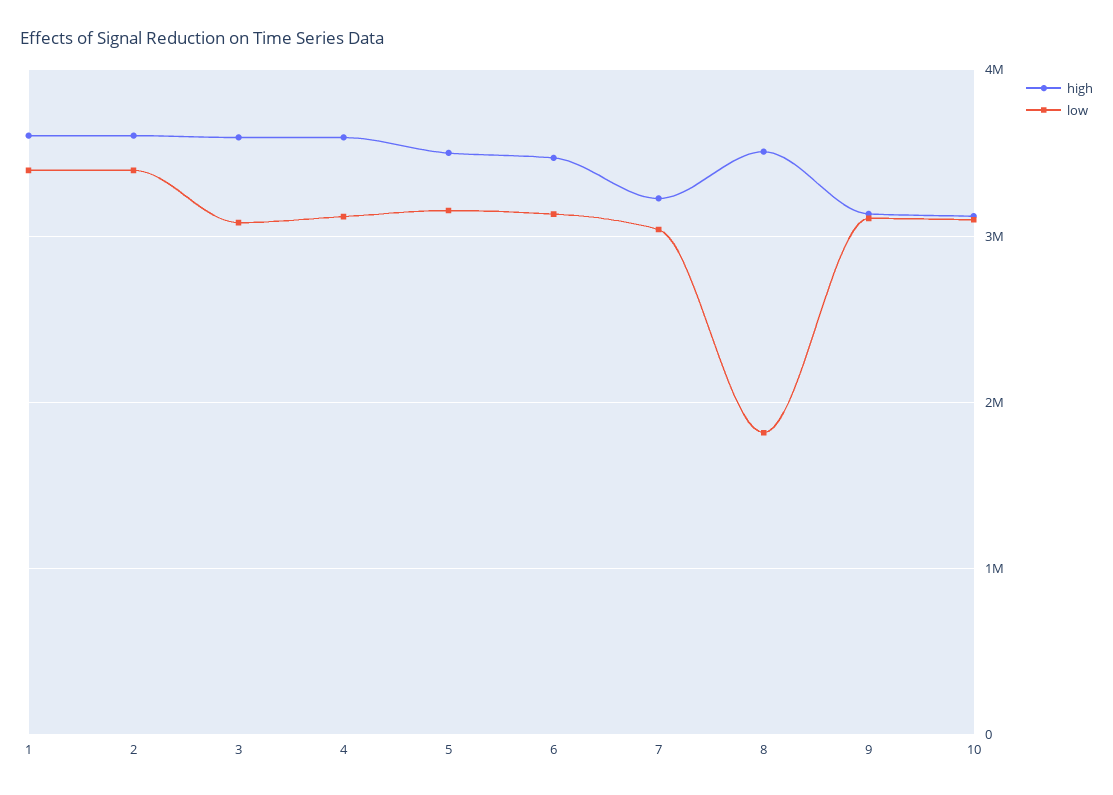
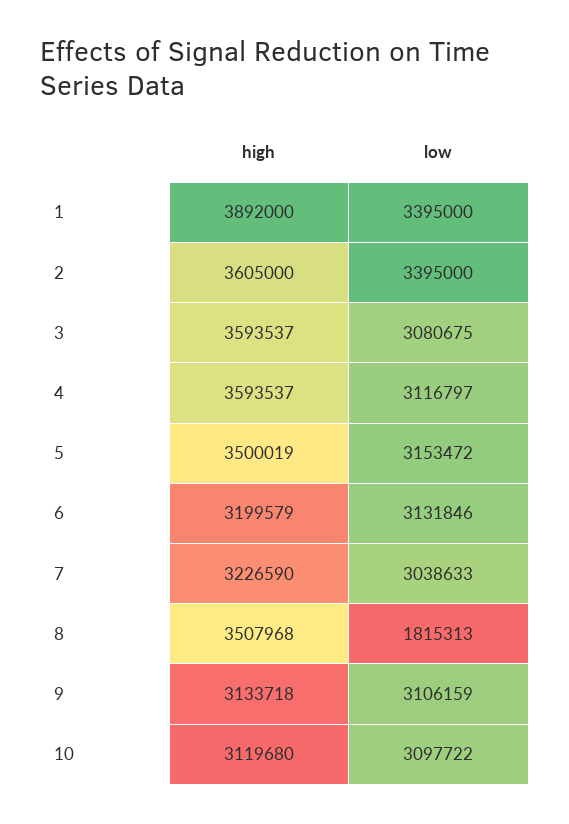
high, 1: 3600000 -> 3892000
high, 6: 3500000 -> 3199579

